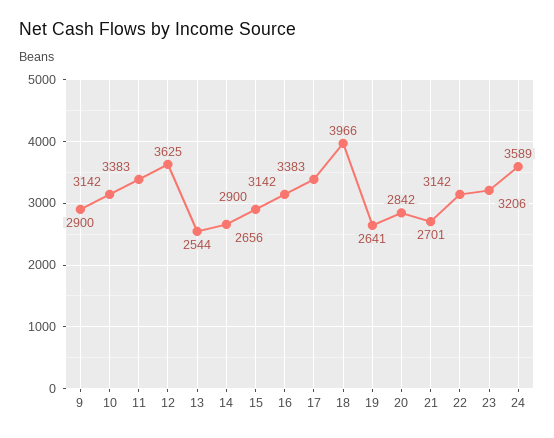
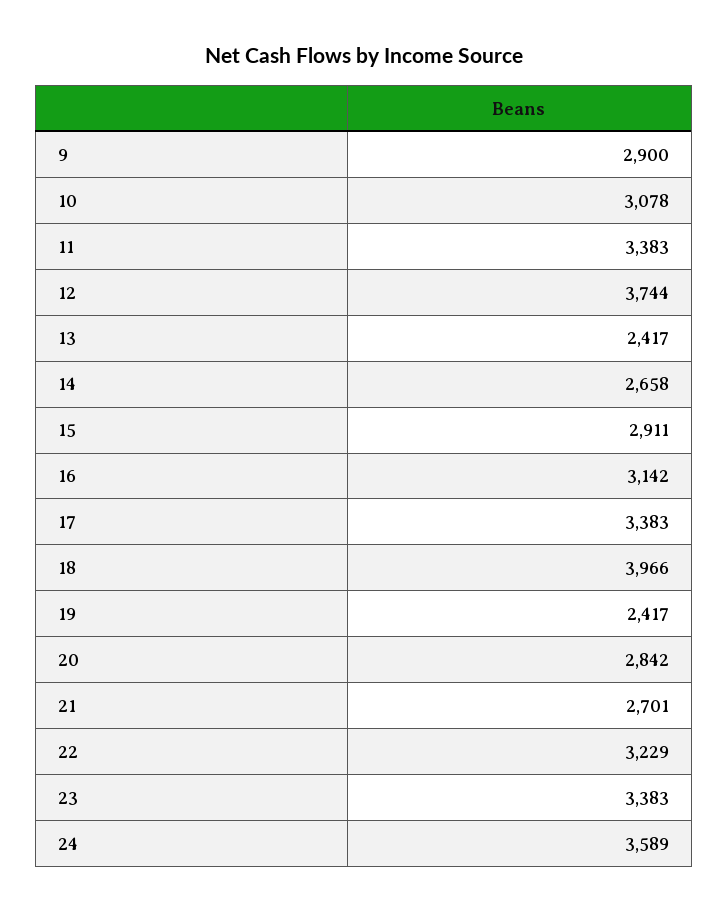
10: 3142 -> 3078
12: 3625 -> 3744
13: 2544 -> 2417
14: 2656 -> 2658
15: 2900 -> 2911
19: 2641 -> 2417
22: 3142 -> 3229
23: 3206 -> 3383

